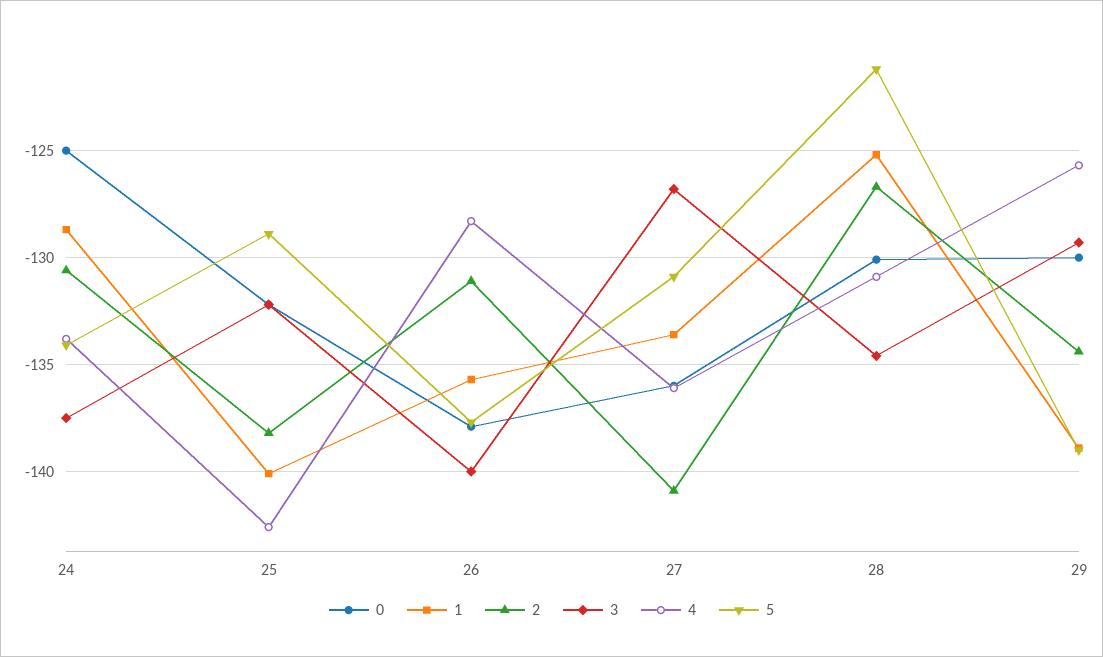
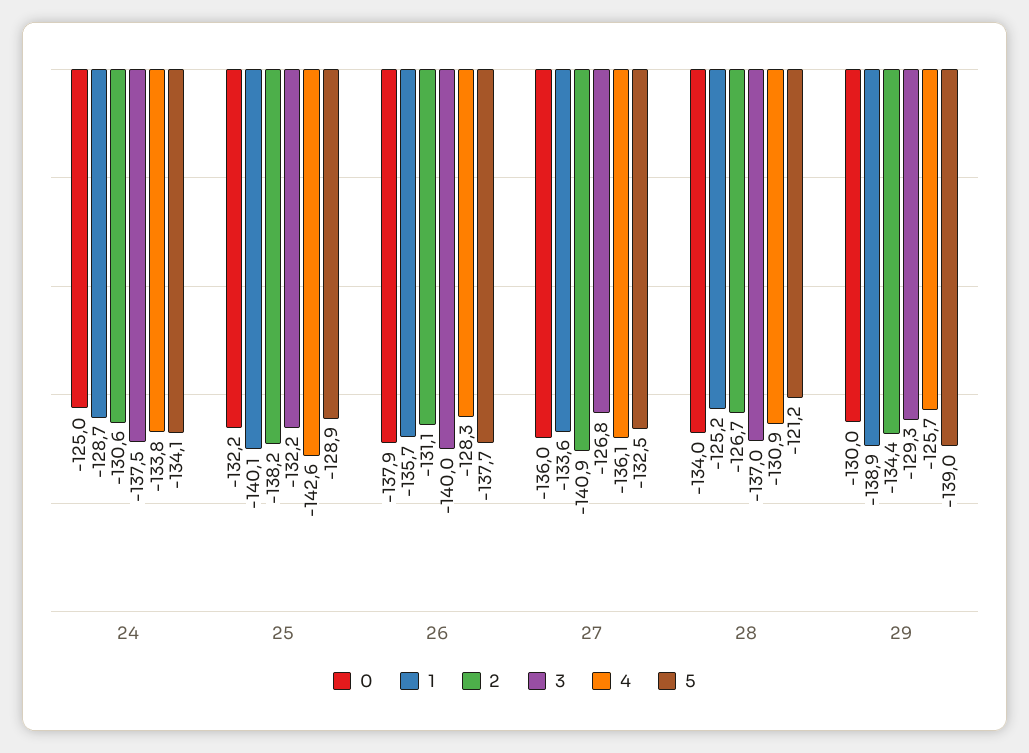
5, 27: -131 -> -132.5
0, 28: -130 -> -134
3, 28: -134.5 -> -137

